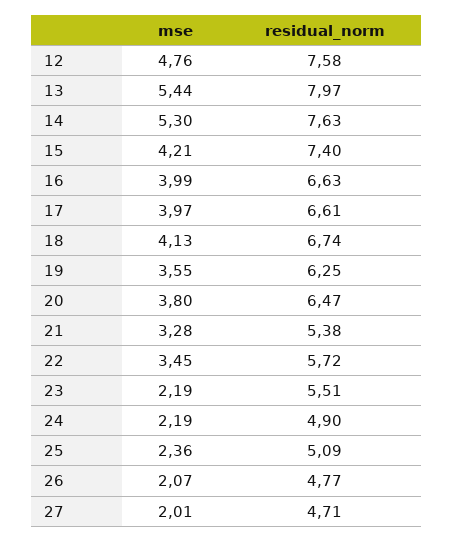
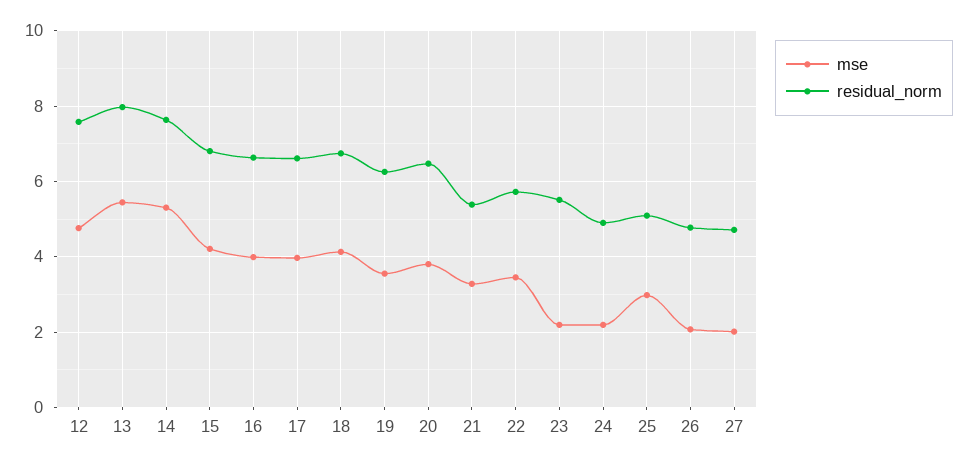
residual_norm, 15: 7.4 -> 6.8
mse, 25: 2.36 -> 3

